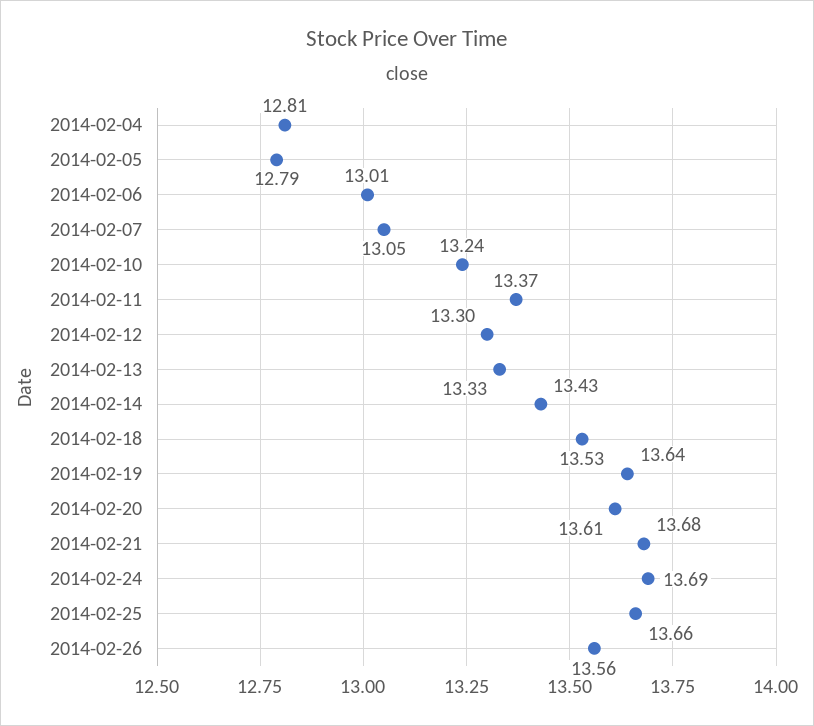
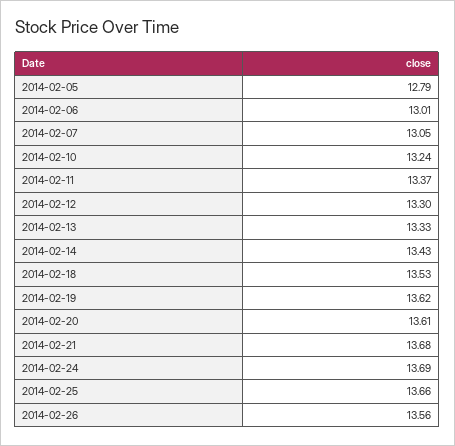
2014-02-04: 12.81 -> none
2014-02-19: 13.64 -> 13.62

